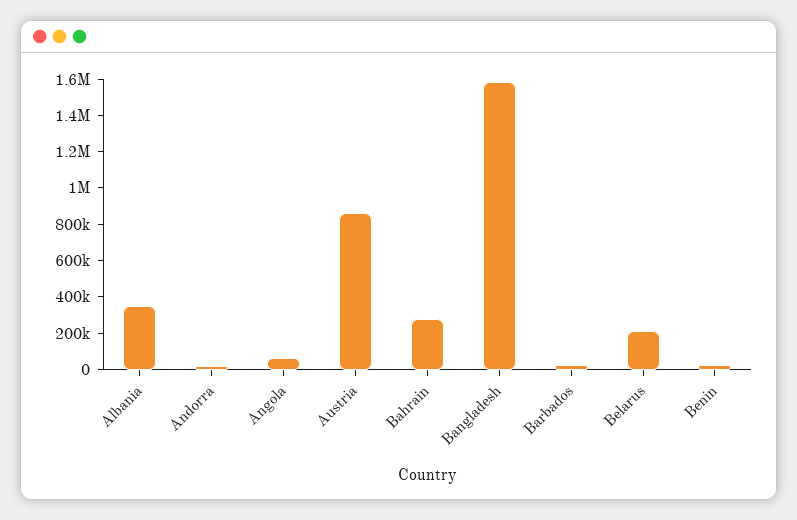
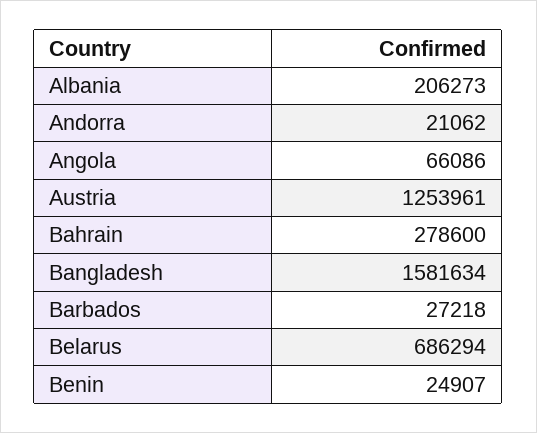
Albania: 350000 -> 206273
Austria: 850000 -> 1253961
Belarus: 200000 -> 686294

